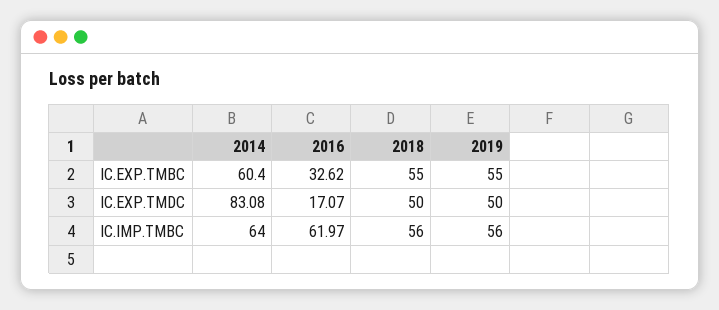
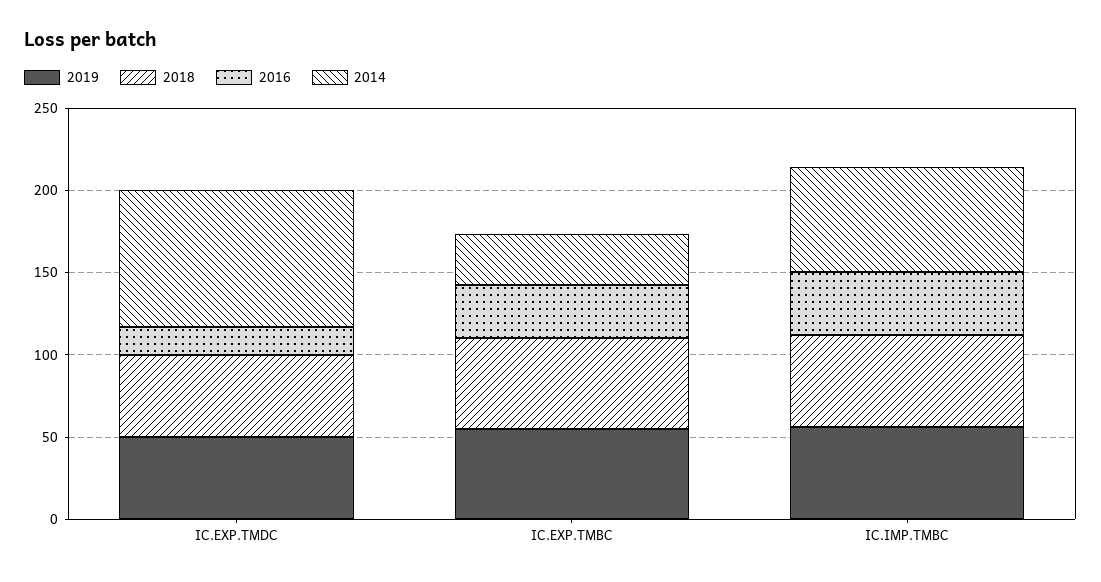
2014, IC.EXP.TMBC: 60.4 -> 30
2016, IC.IMP.TMBC: 61.97 -> 40

